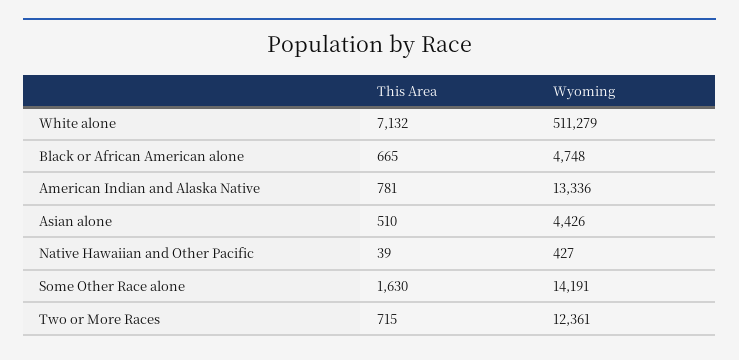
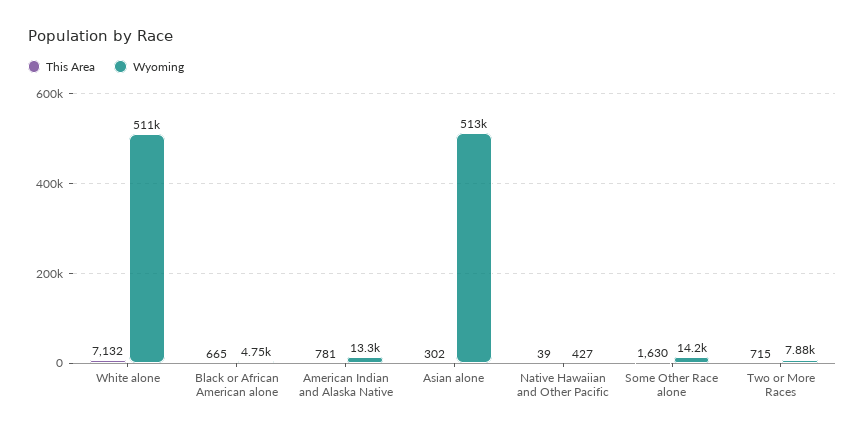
This Area, Asian alone: 510 -> 302
Wyoming, Asian alone: 4426 -> 513000
Wyoming, Two or More Races: 12361 -> 7880

